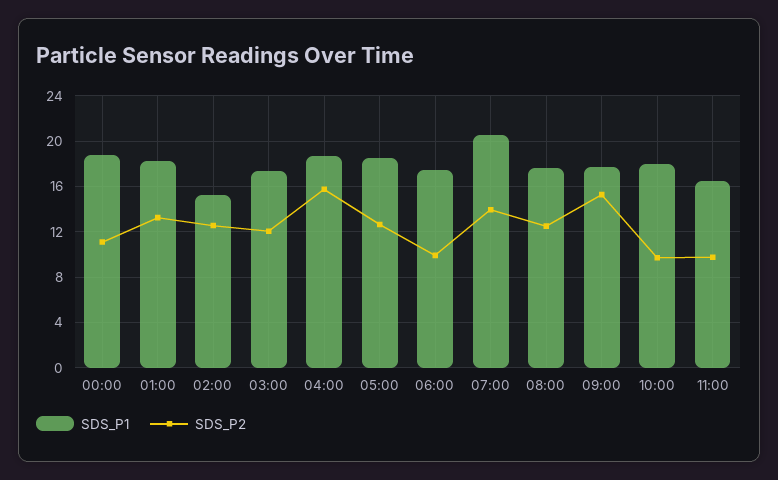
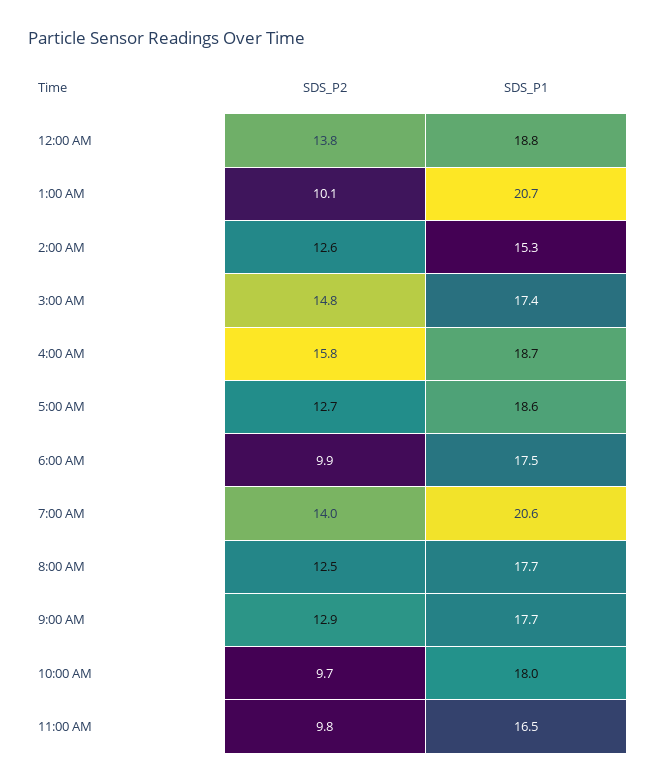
SDS_P2, 00:00: 11 -> 13.8
SDS_P1, 01:00: 18 -> 20.7
SDS_P2, 01:00: 13 -> 10.1
SDS_P2, 03:00: 12 -> 14.8
SDS_P2, 09:00: 15 -> 12.9

